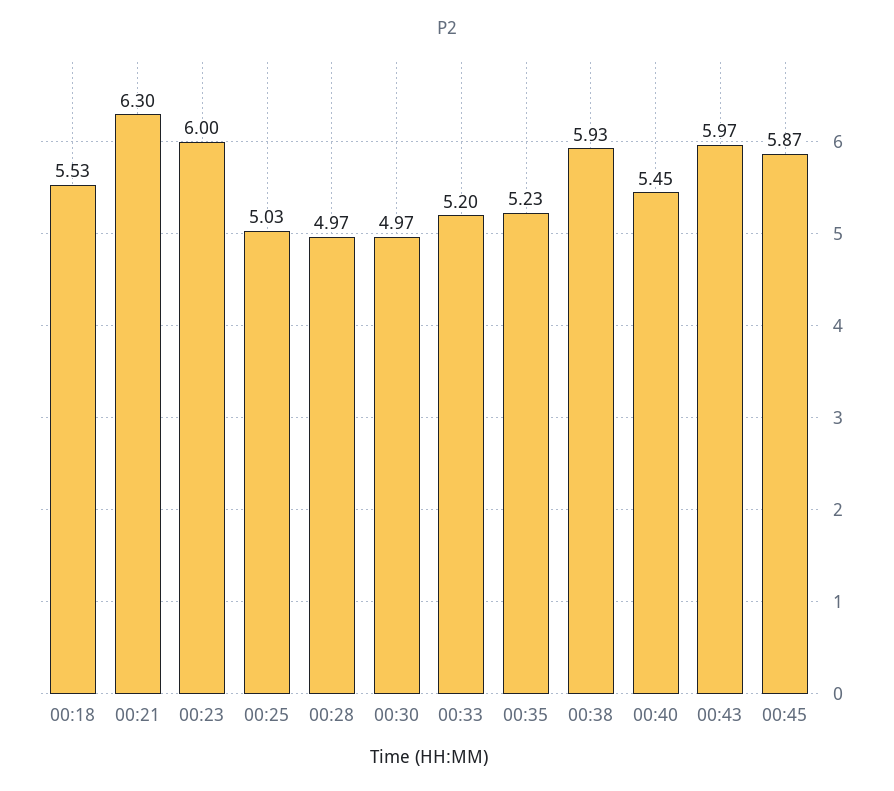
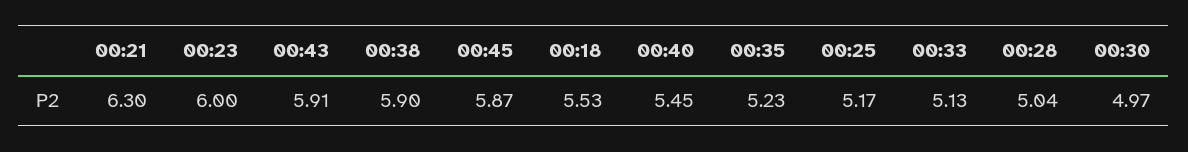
00:25: 5.03 -> 5.17
00:28: 4.97 -> 5.04
00:33: 5.2 -> 5.13
00:38: 5.93 -> 5.9
00:43: 5.97 -> 5.91

